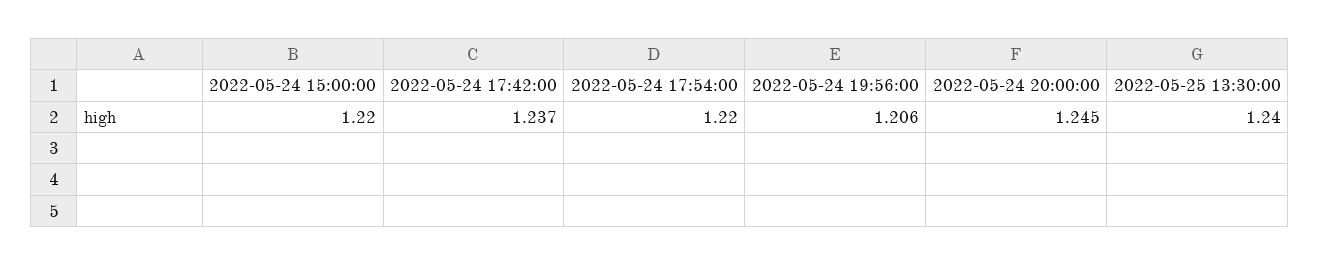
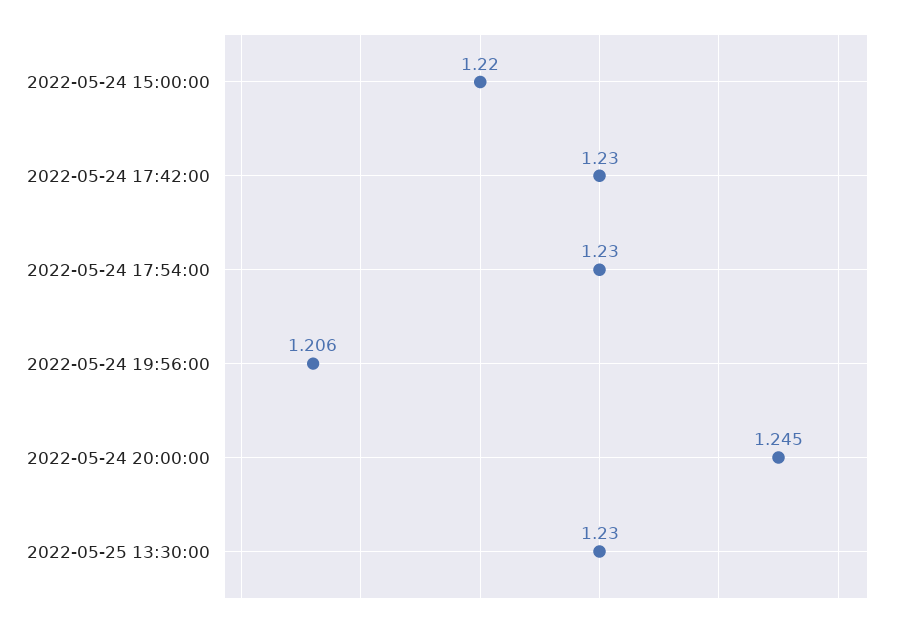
2022-05-24 17:42:00: 1.237 -> 1.23
2022-05-24 17:54:00: 1.22 -> 1.23
2022-05-25 13:30:00: 1.24 -> 1.23

